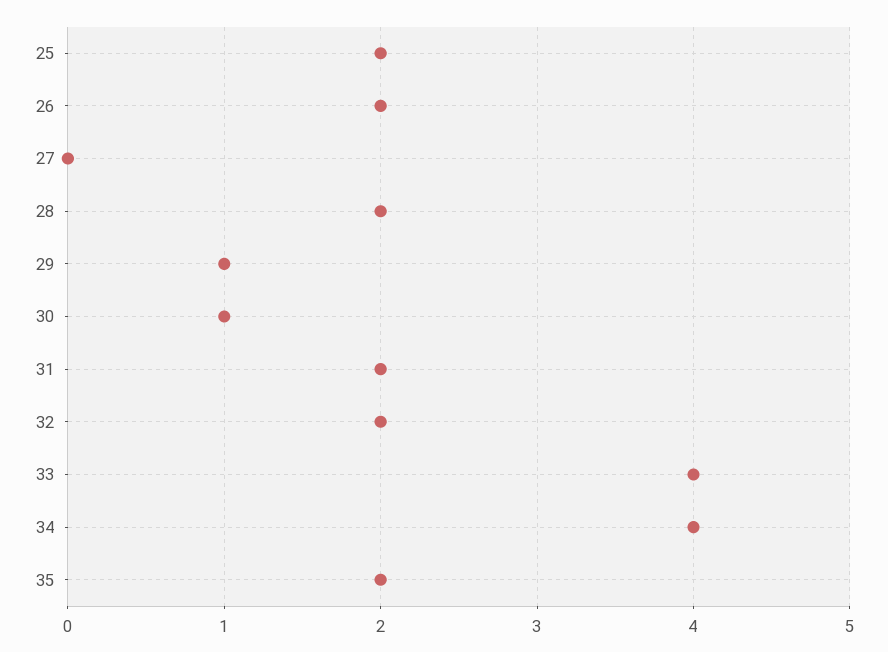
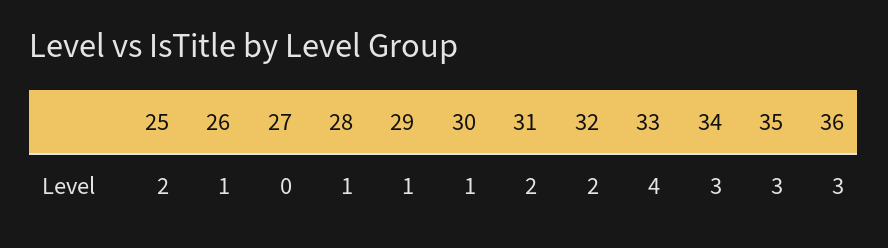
26: 2 -> 1
28: 2 -> 1
34: 4 -> 3
35: 2 -> 3
36: none -> 3

